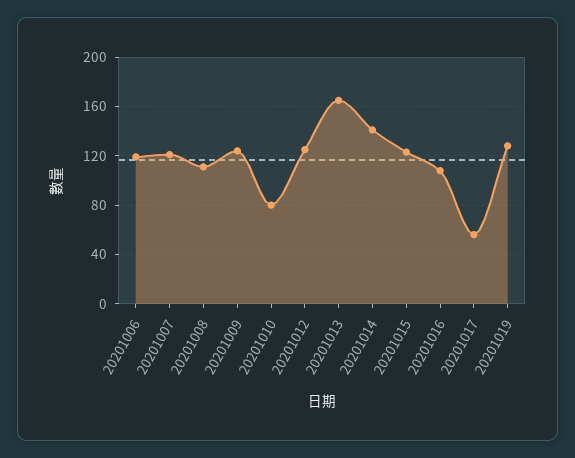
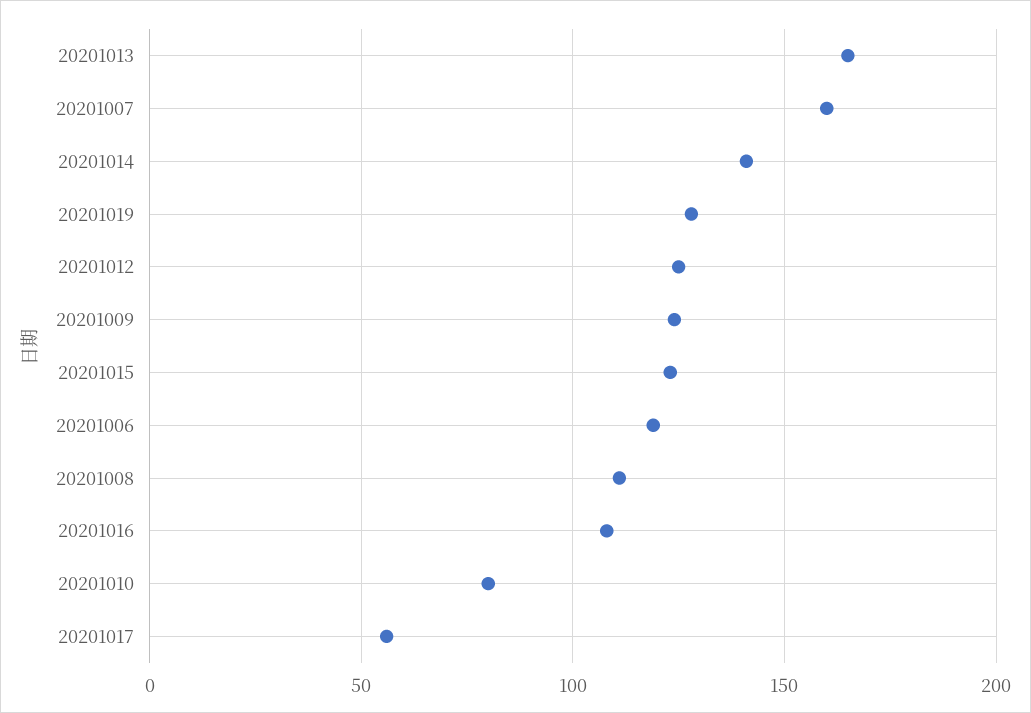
20201007: 120 -> 160

